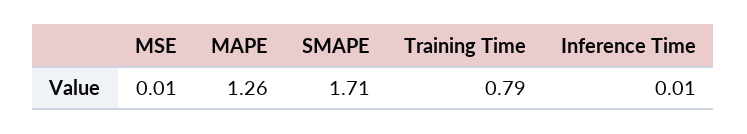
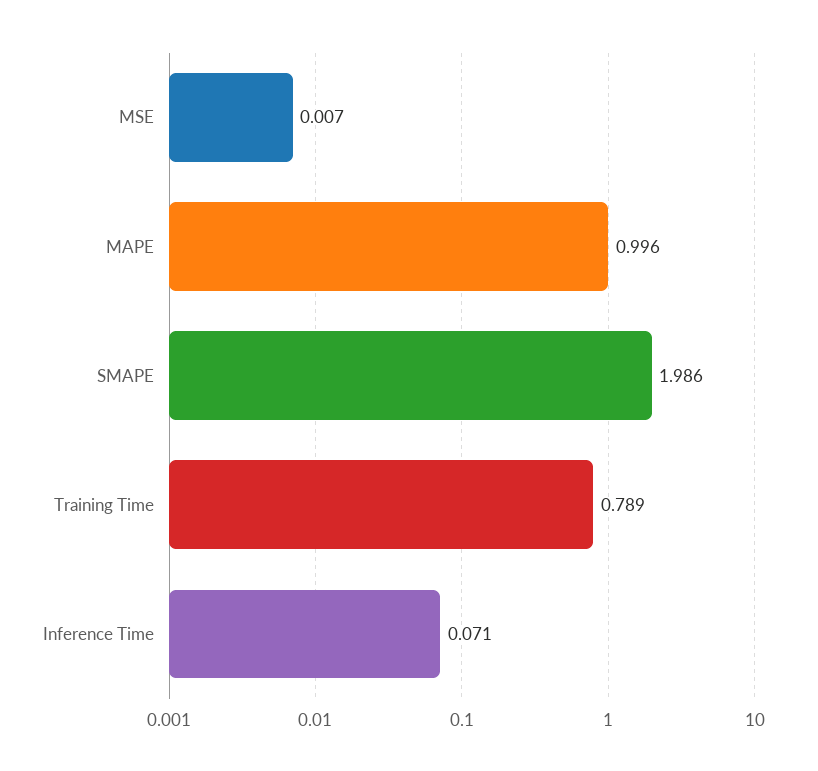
MAPE: 1.26 -> 0.996
SMAPE: 1.71 -> 1.986
Inference Time: 0.01 -> 0.071

